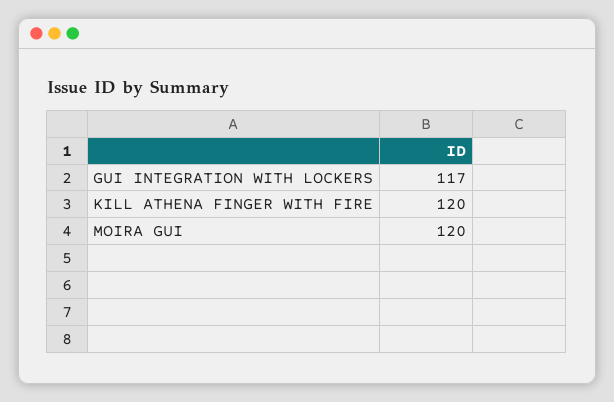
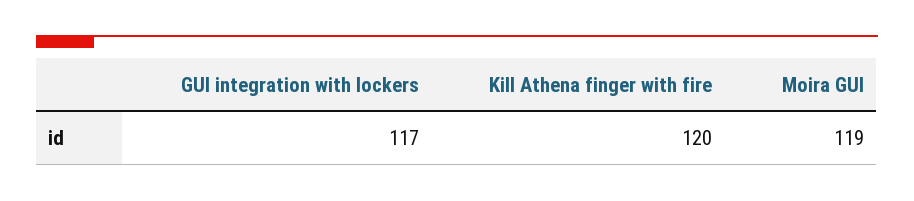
MOIRA GUI: 120 -> 119

